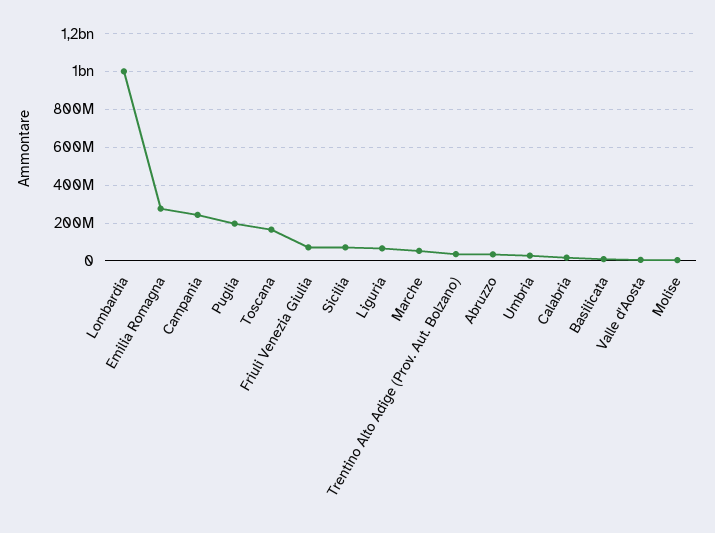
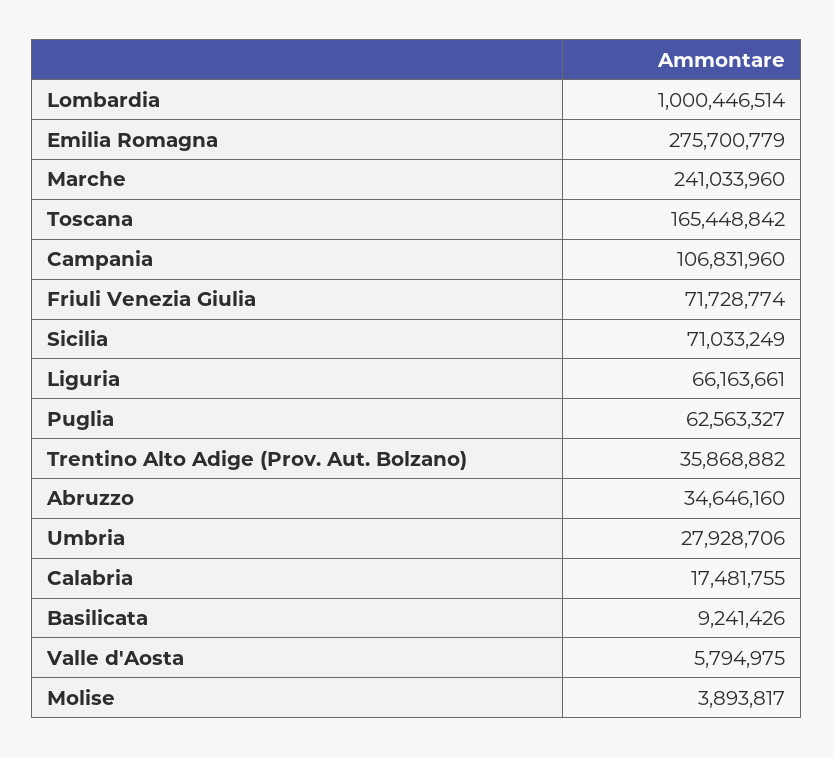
Campania: 250000000 -> 106831960
Puglia: 200000000 -> 62563327
Marche: 50000000 -> 241033960

